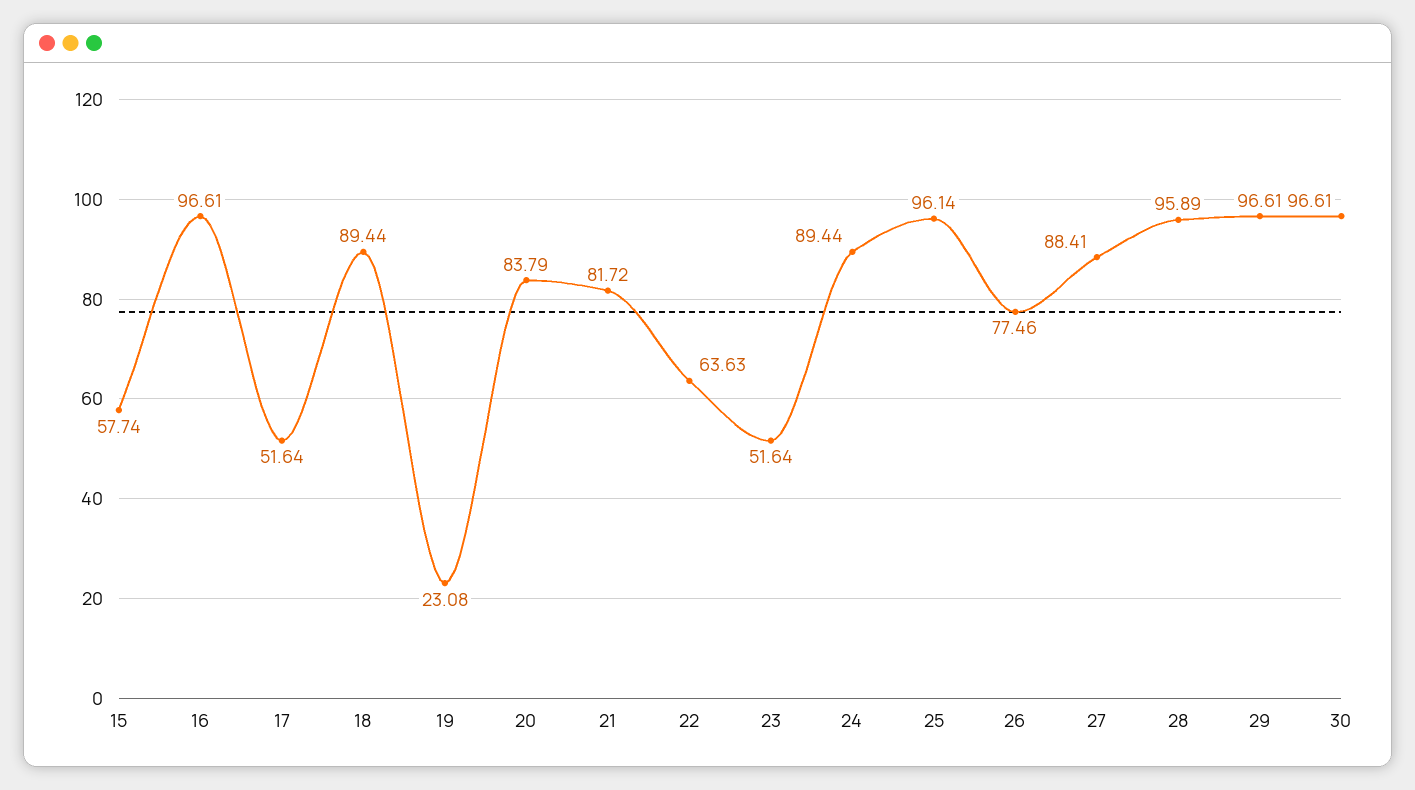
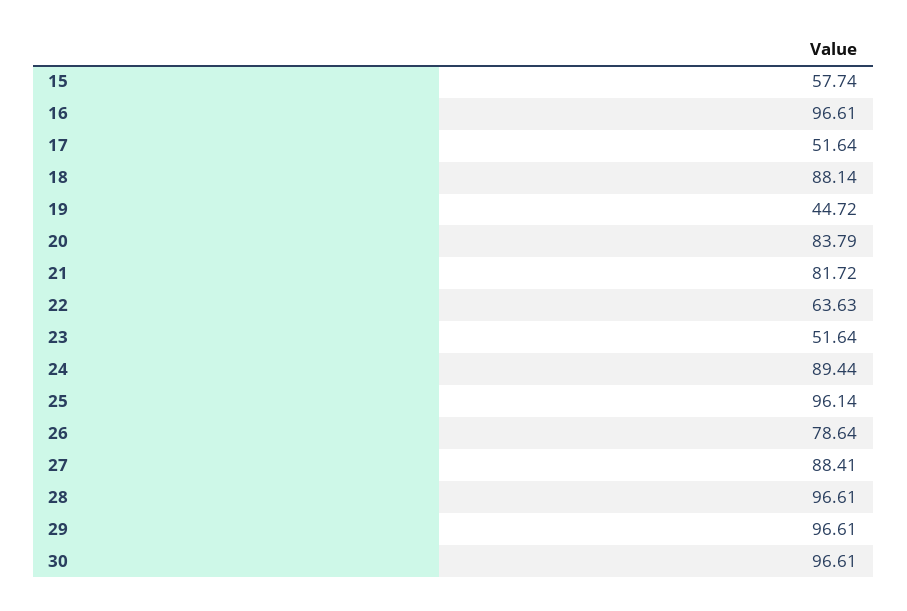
18: 89.44 -> 88.14
19: 23.08 -> 44.72
26: 77.46 -> 78.64
28: 95.89 -> 96.61

